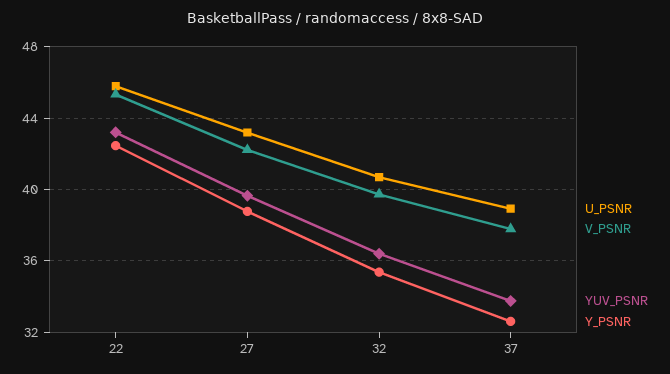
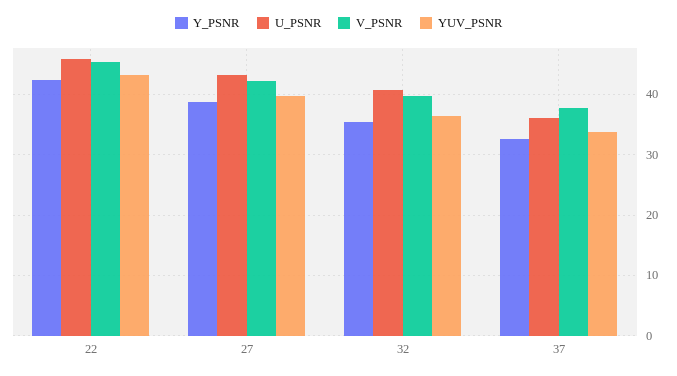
U_PSNR, 37: 39 -> 36

